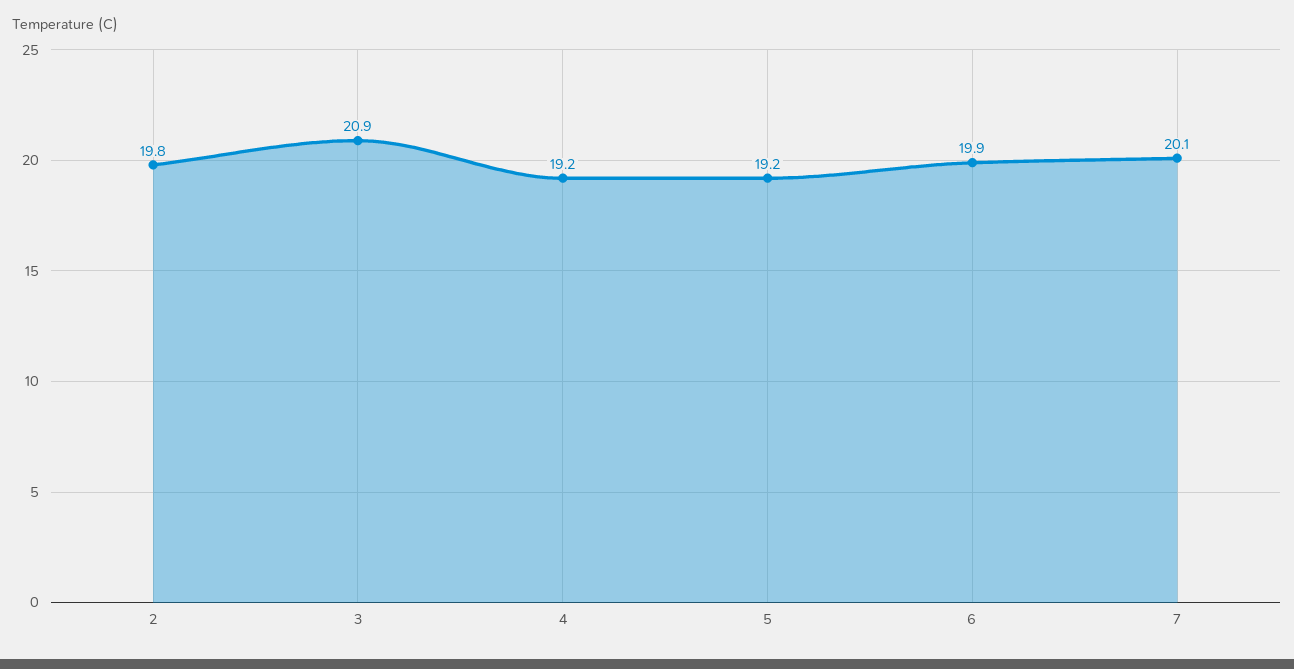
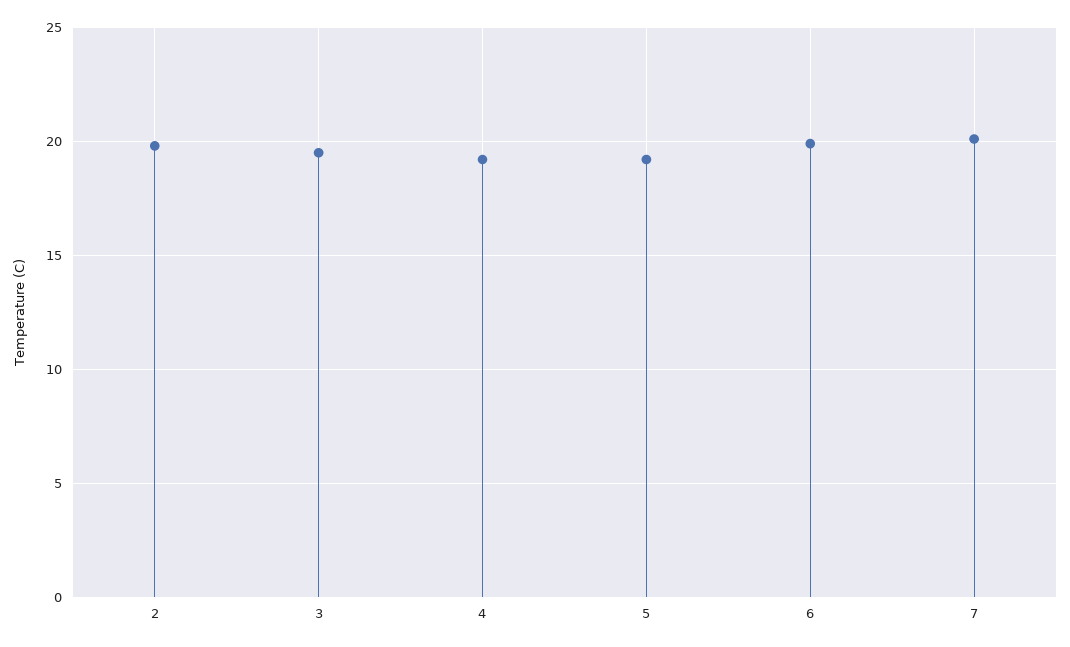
3: 20.9 -> 19.5

